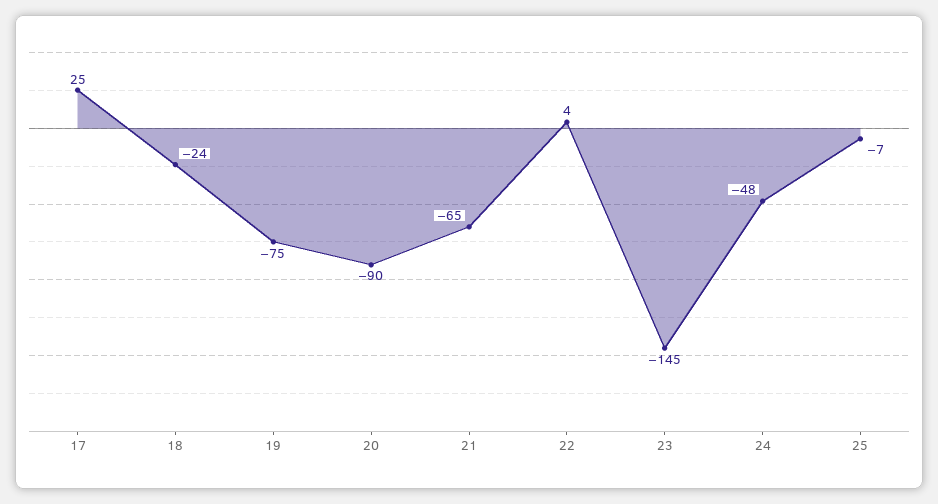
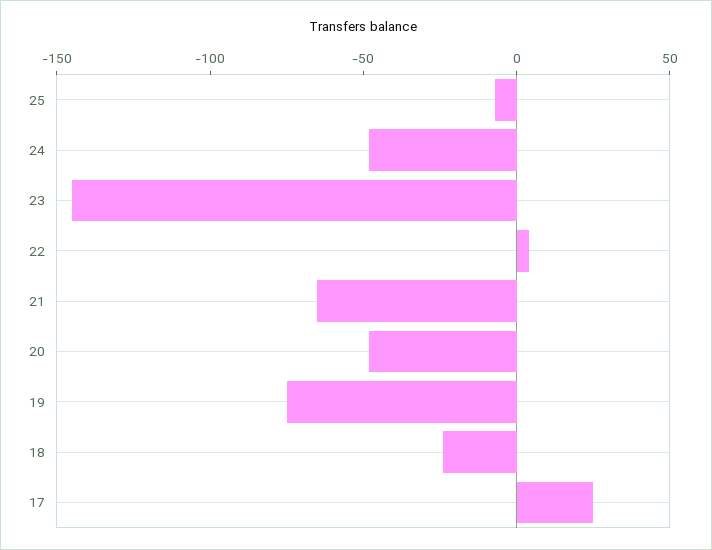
20: -90 -> -50

